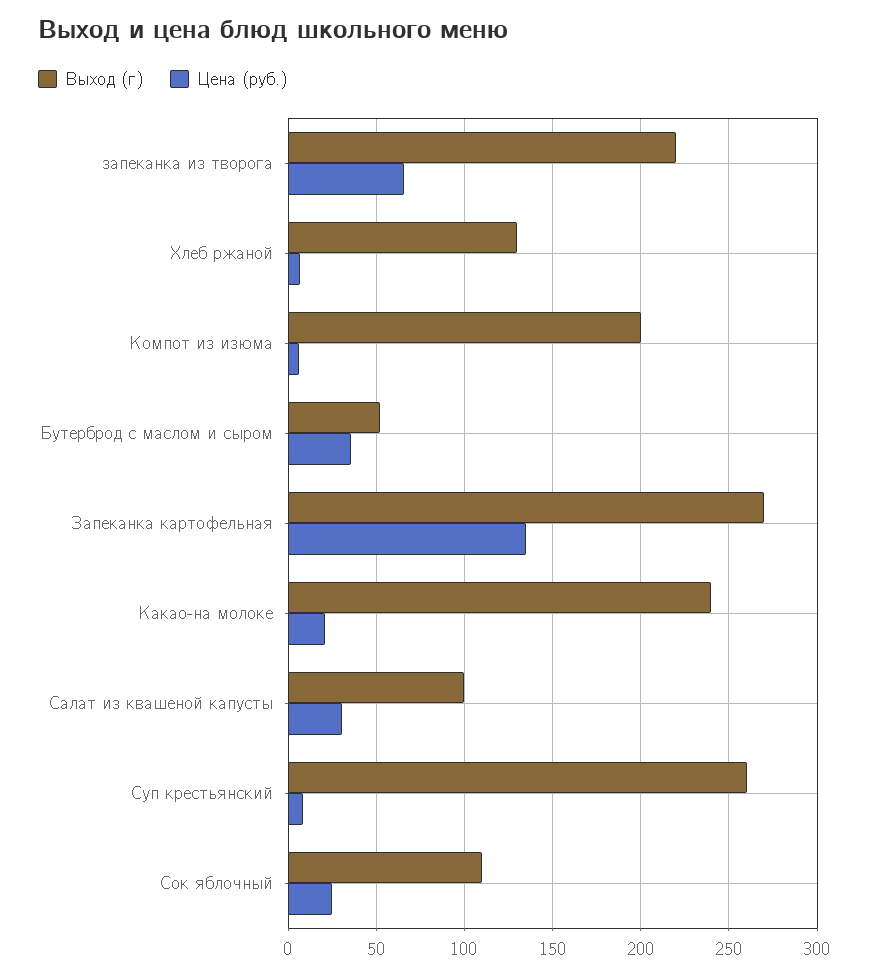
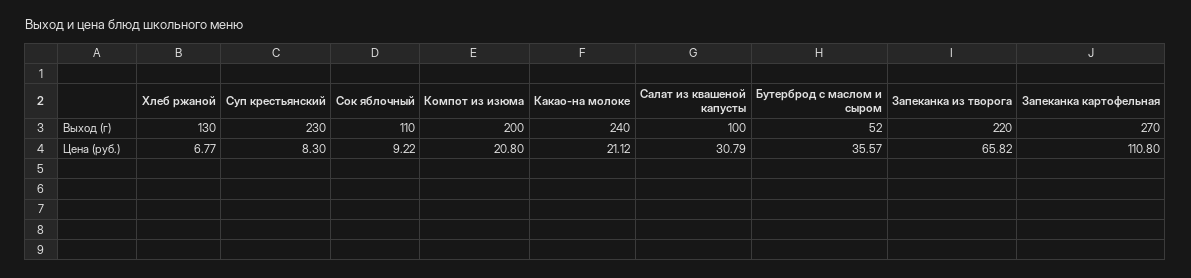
Цена (руб.), Компот из изюма: 5 -> 20.8
Цена (руб.), Запеканка картофельная: 135 -> 110.8
Выход (г), Суп крестьянский: 260 -> 230
Цена (руб.), Сок яблочный: 25 -> 9.22

